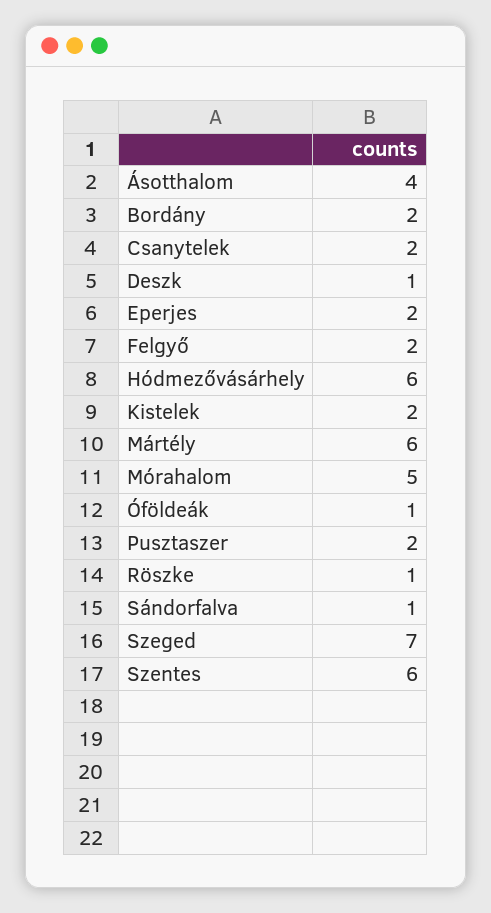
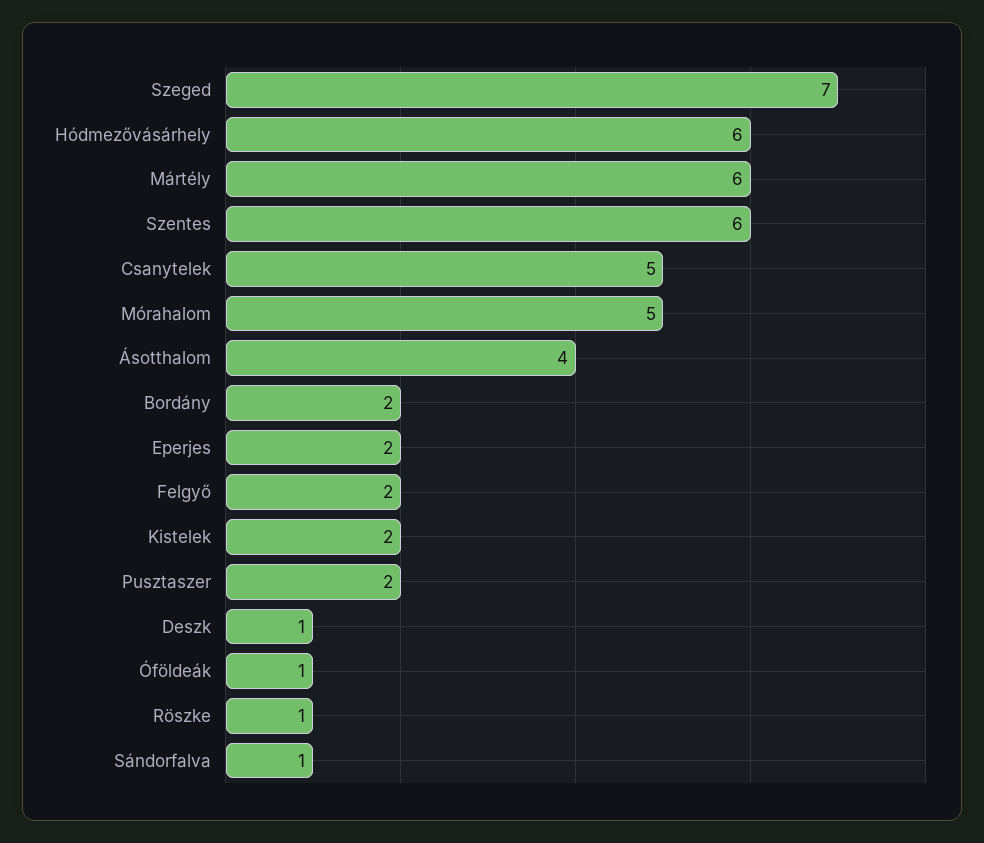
Csanytelek: 2 -> 5

